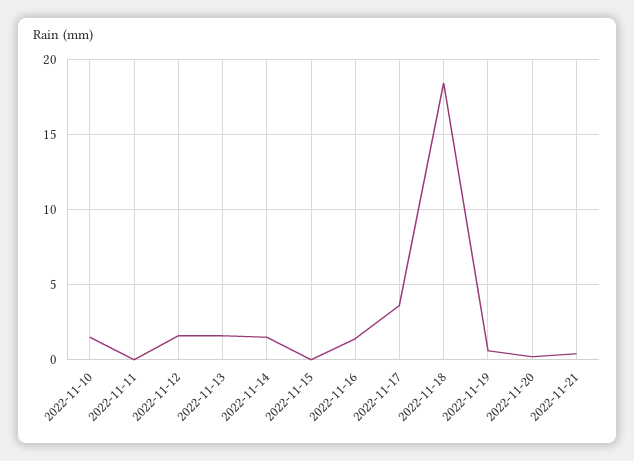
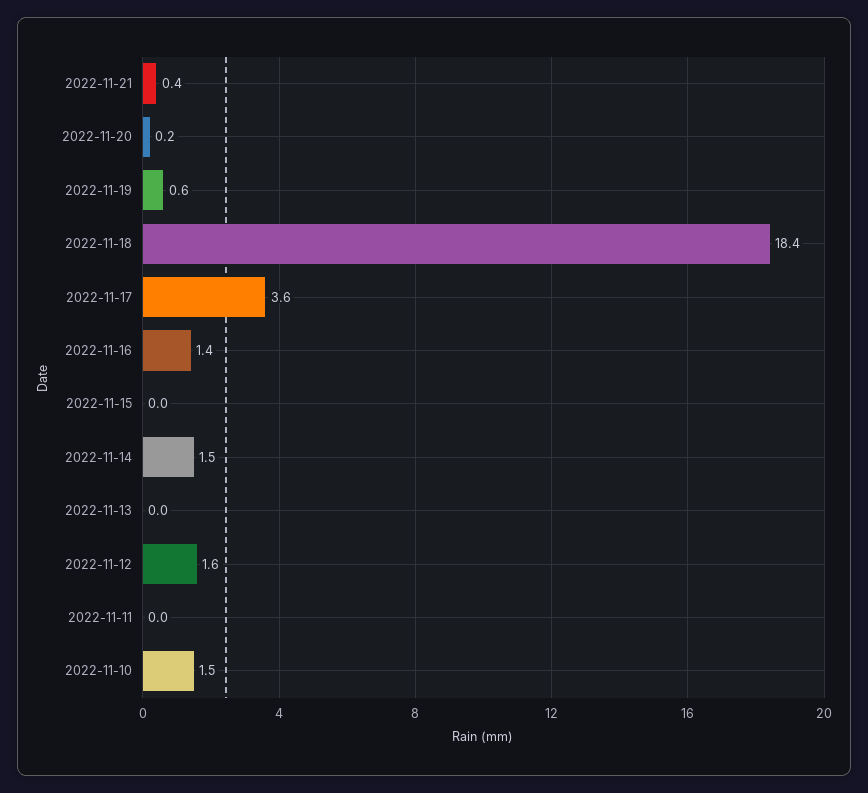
2022-11-13: 1.5 -> 0

